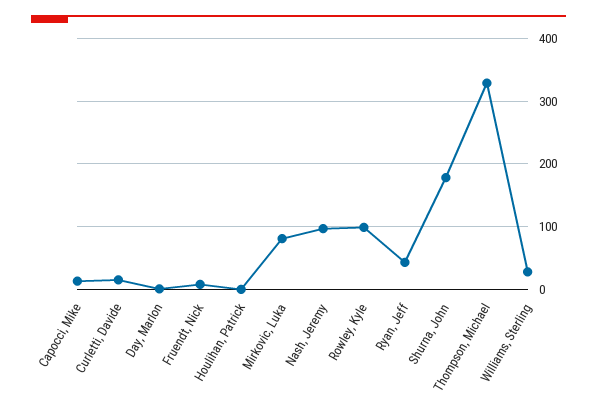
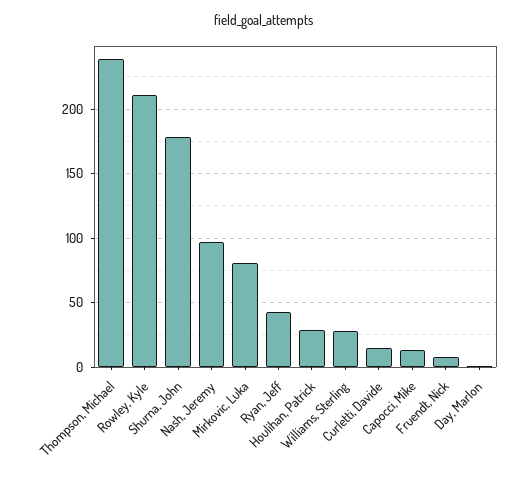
Houlihan, Patrick: 0 -> 30
Rowley, Kyle: 100 -> 210
Thompson, Michael: 330 -> 240

